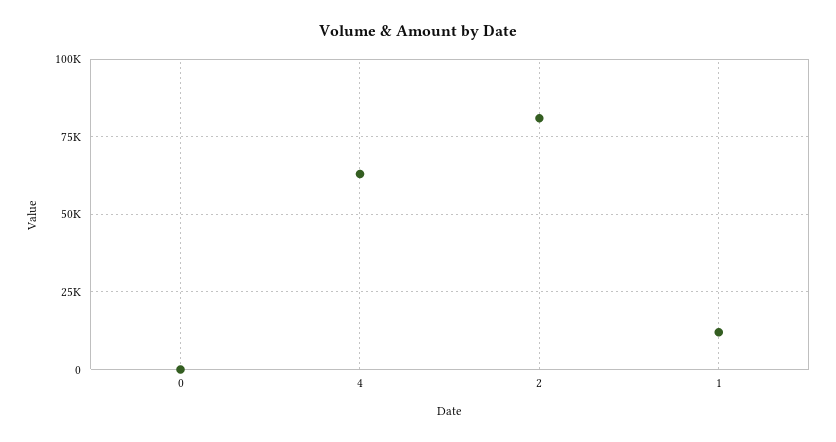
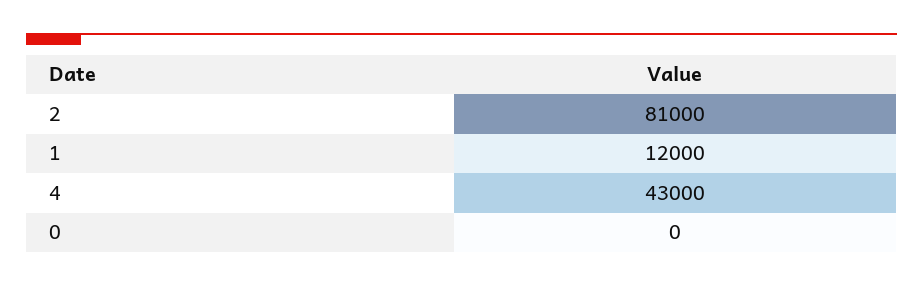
4: 62500 -> 43000

